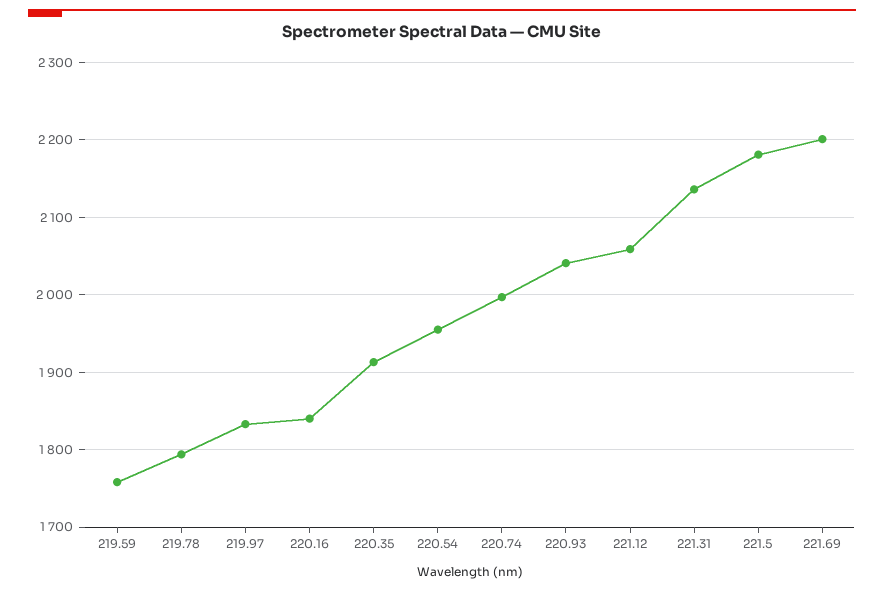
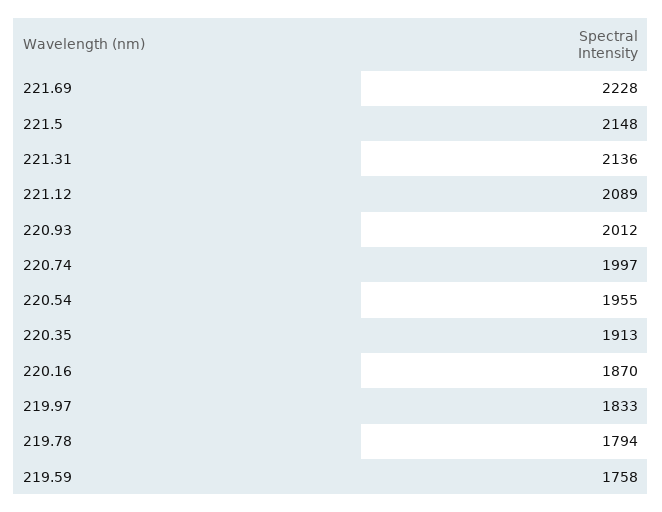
220.16: 1840 -> 1870
220.93: 2040 -> 2012
221.12: 2060 -> 2089
221.5: 2180 -> 2148
221.69: 2200 -> 2228

